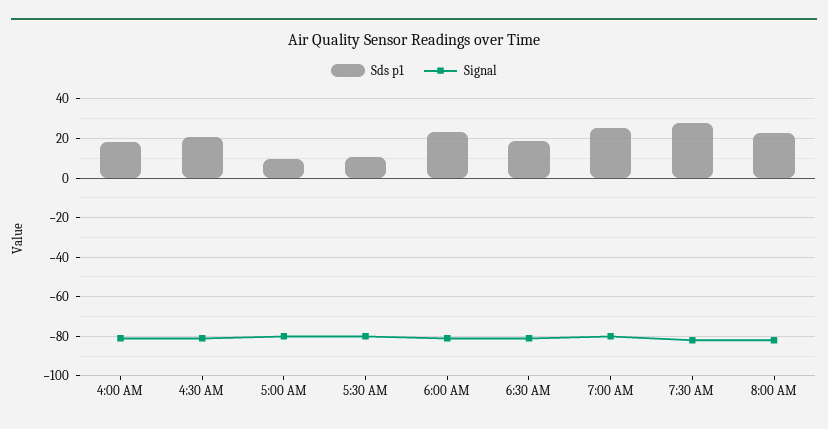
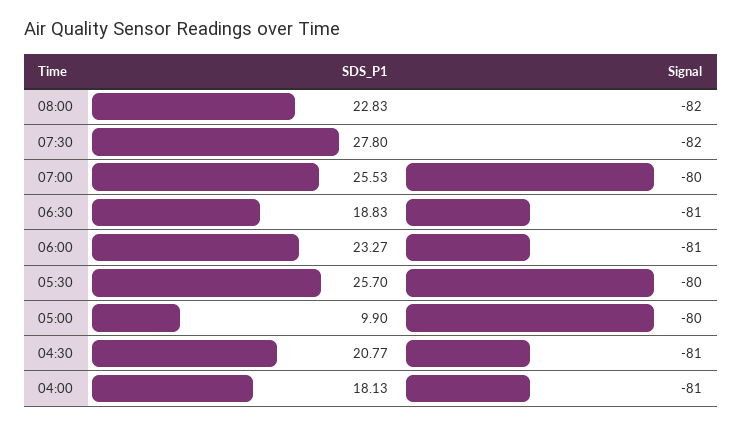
Sds p1, 5:30 AM: 10 -> 25.7

